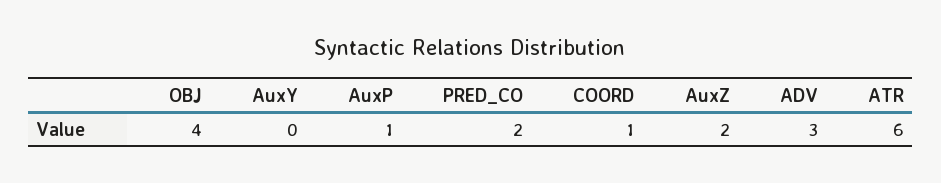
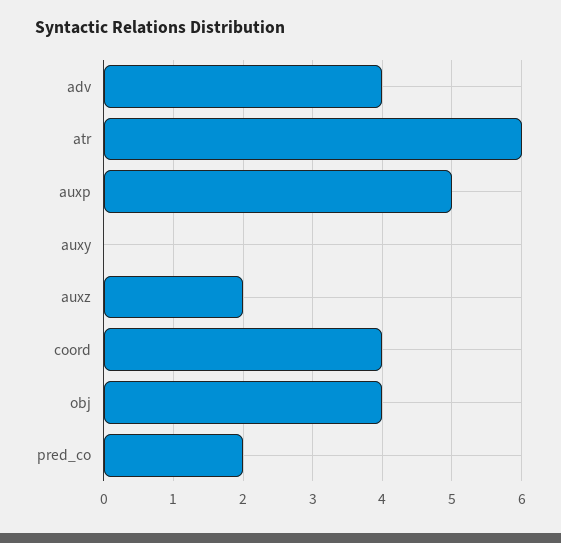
AuxP: 1 -> 5
COORD: 1 -> 4
ADV: 3 -> 4

